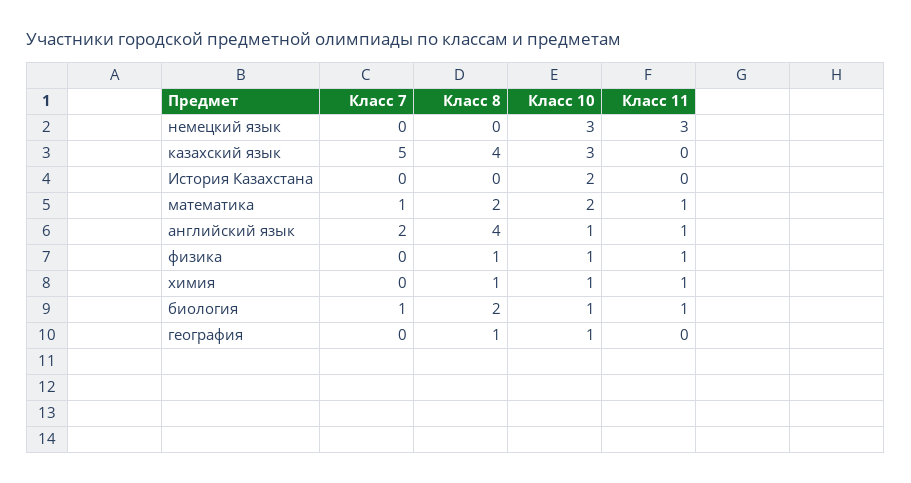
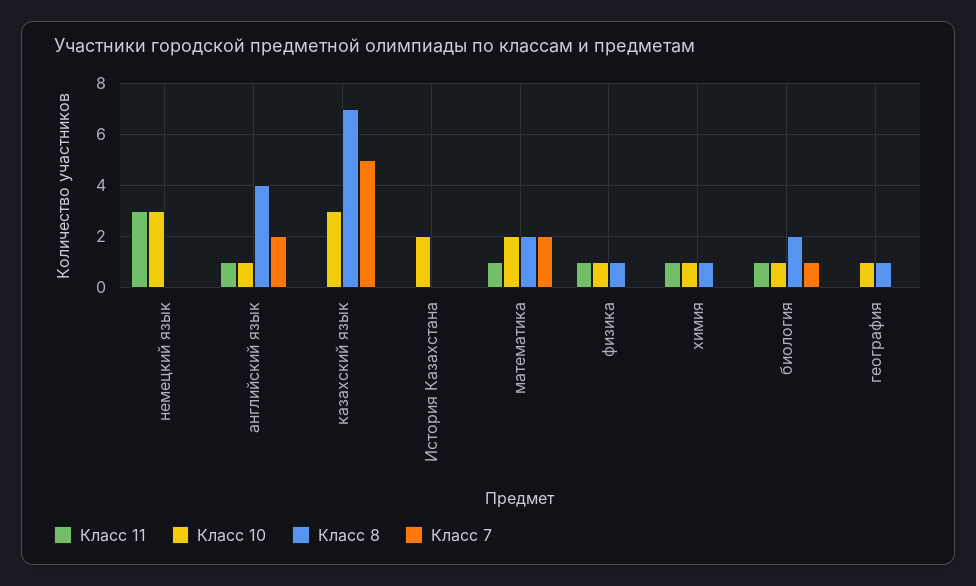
Класс 8, казахский язык: 4 -> 7
Класс 7, математика: 1 -> 2

